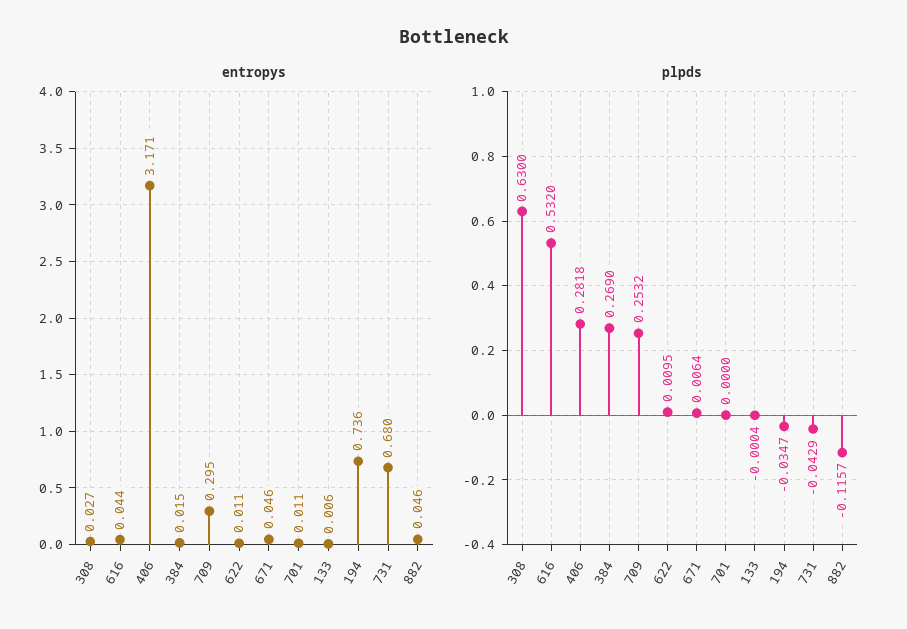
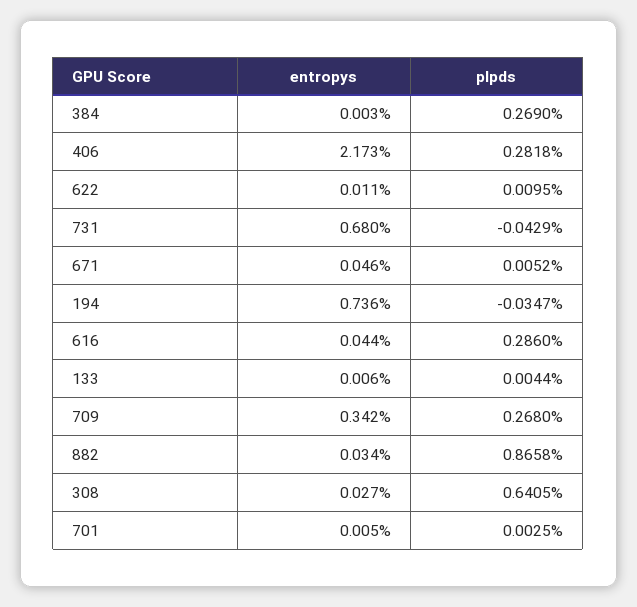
entropys, 406: 3.171 -> 2.173
entropys, 384: 0.015 -> 0.003
entropys, 709: 0.295 -> 0.342
entropys, 701: 0.011 -> 0.005
entropys, 882: 0.046 -> 0.034
plpds, 308: 0.63 -> 0.6405
plpds, 616: 0.532 -> 0.286
plpds, 709: 0.2532 -> 0.268
plpds, 671: 0.0064 -> 0.0052
plpds, 701: 0 -> 0.0025
plpds, 133: -0.0004 -> 0.0044
plpds, 882: -0.1157 -> 0.8658

